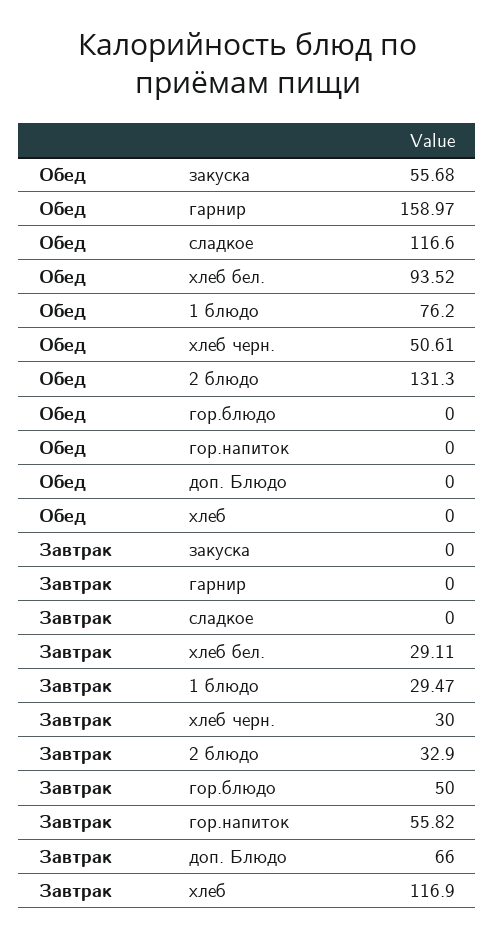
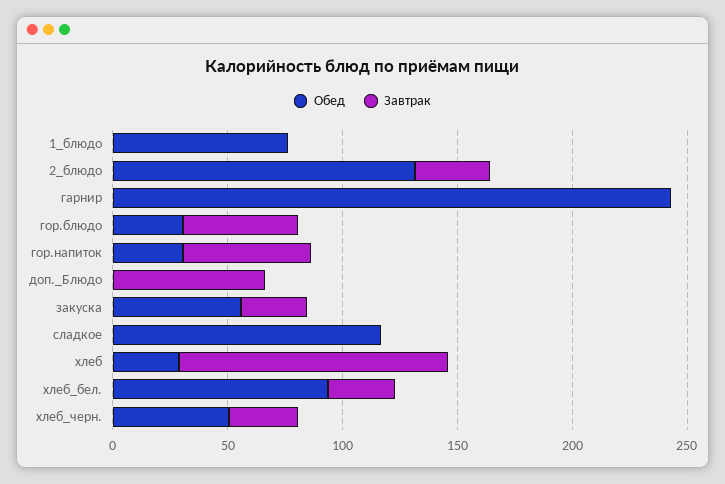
Обед, гарнир: 158.97 -> 240
Обед, гор.блюдо: 0 -> 30
Обед, гор.напиток: 0 -> 30
Обед, хлеб: 0 -> 30
Завтрак, закуска: 0 -> 30
Завтрак, 1 блюдо: 29.47 -> 0

